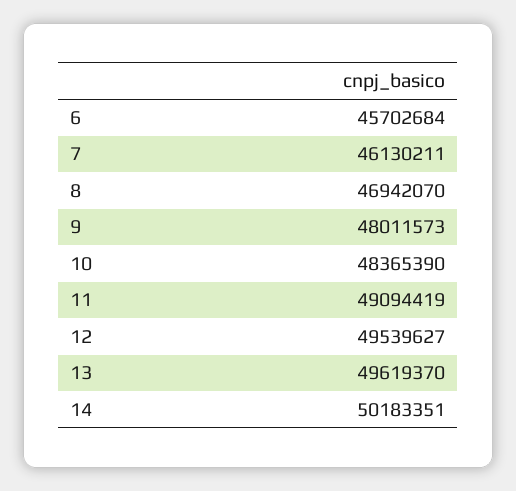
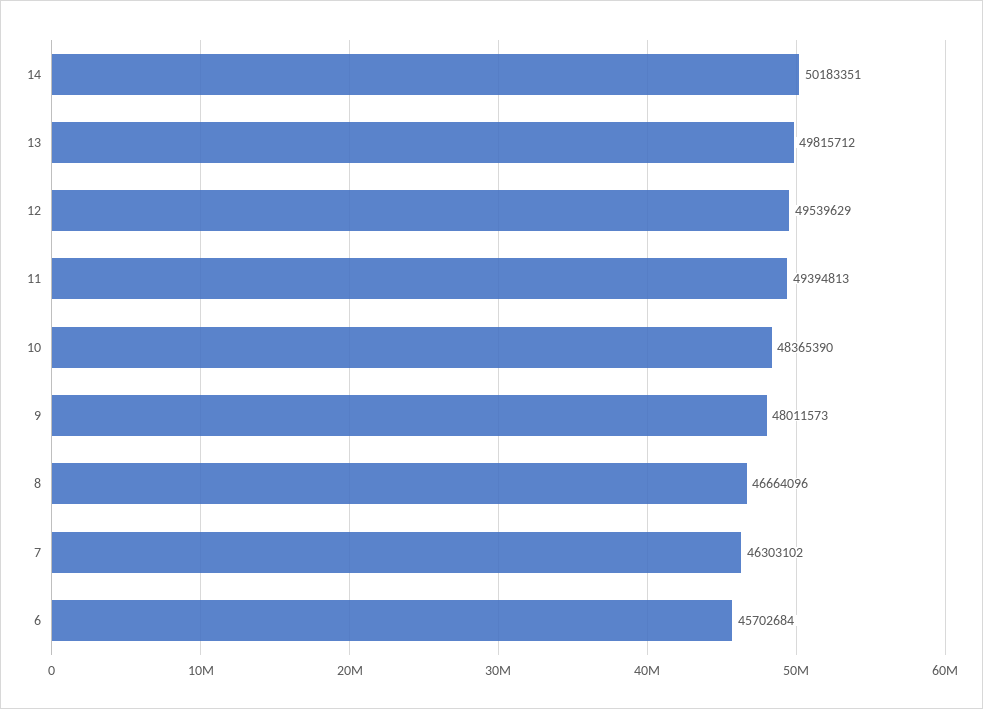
7: 46130211 -> 46303102
8: 46942070 -> 46664096
11: 49094419 -> 49394813
12: 49539627 -> 49539629
13: 49619370 -> 49815712

